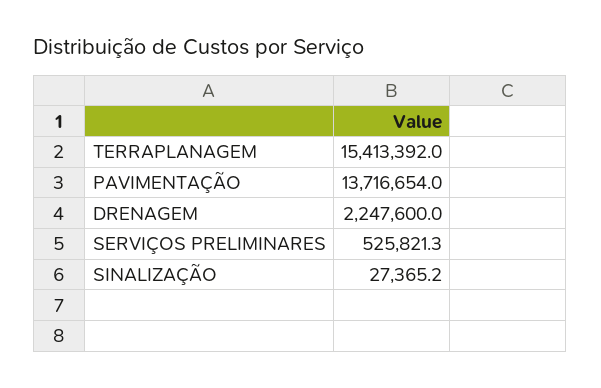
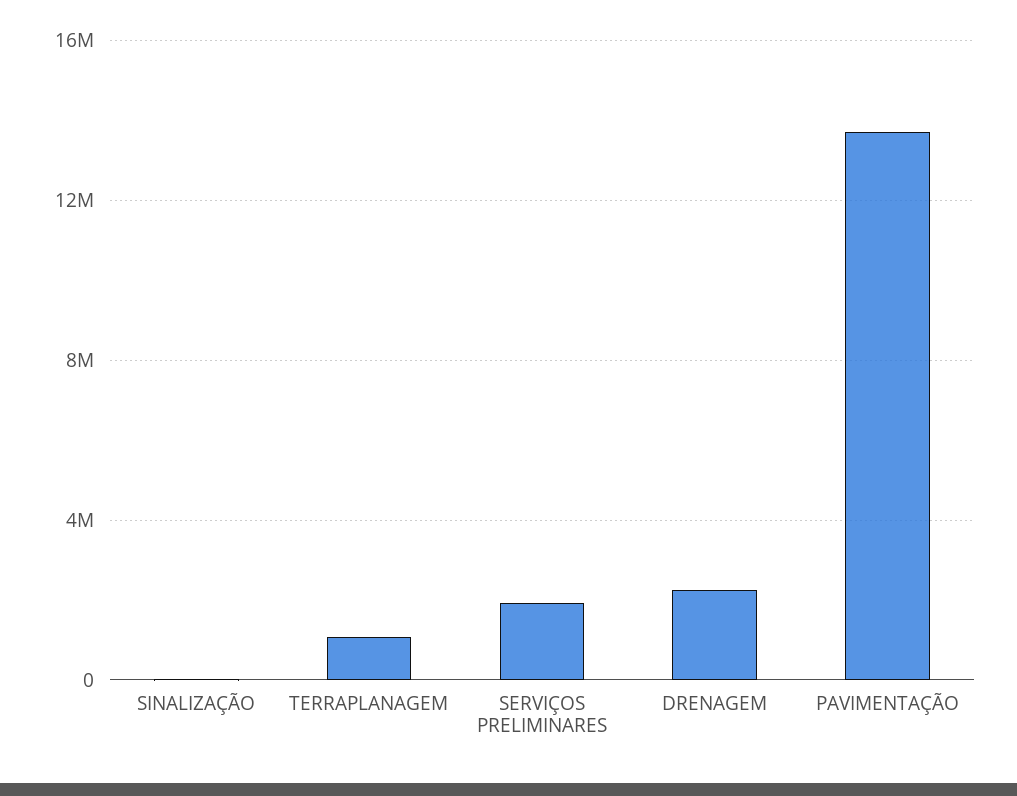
TERRAPLANAGEM: 15413392 -> 1000000
SERVIÇOS PRELIMINARES: 525821.3 -> 2000000

